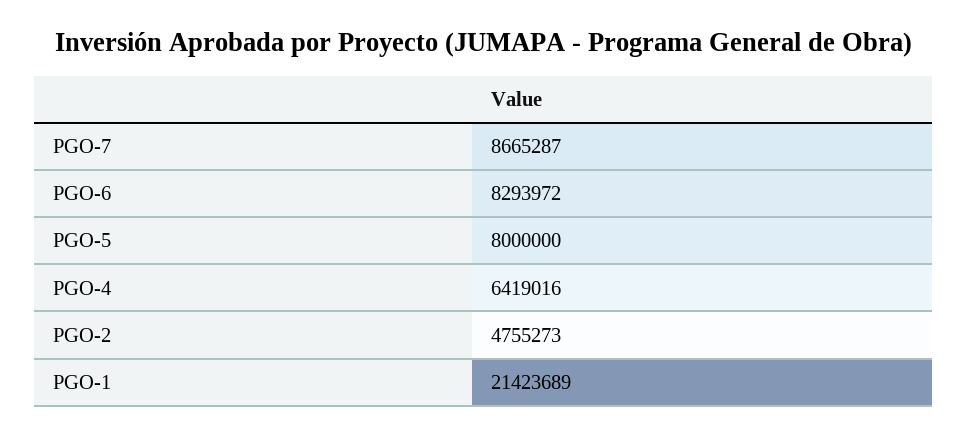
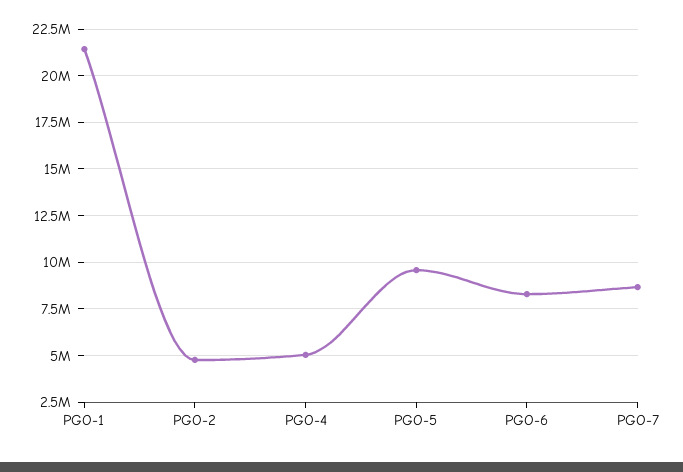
PGO-5: 8000000 -> 9500000
PGO-4: 6419016 -> 5000000

